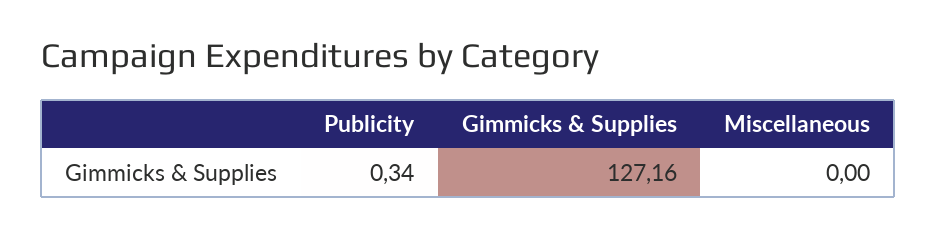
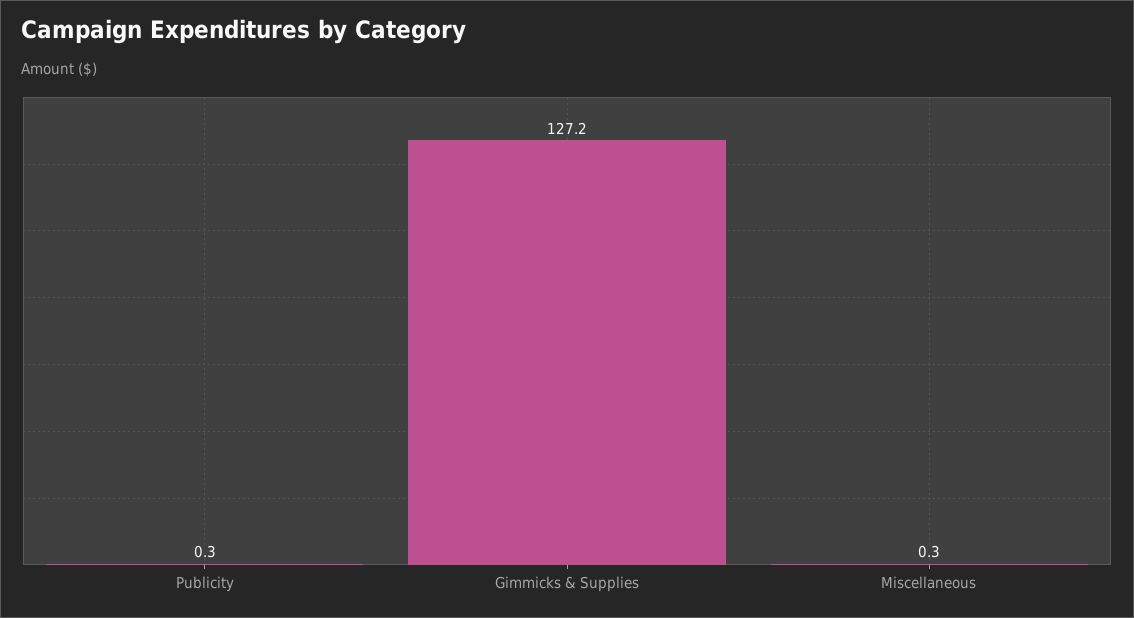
Miscellaneous: 0 -> 0.3

